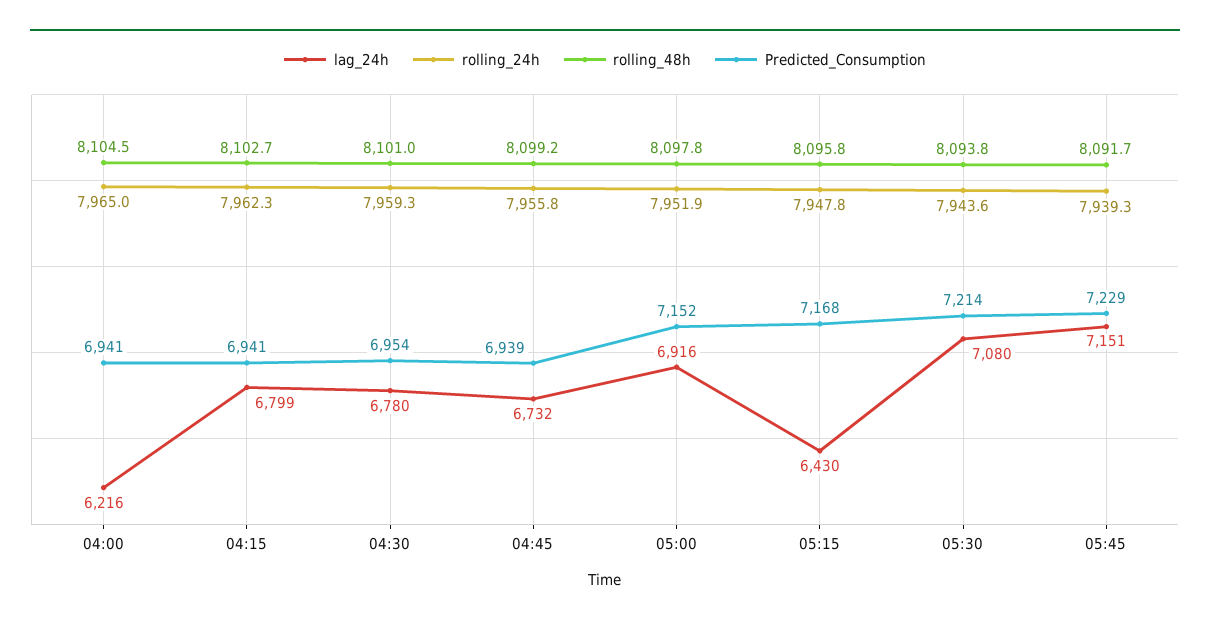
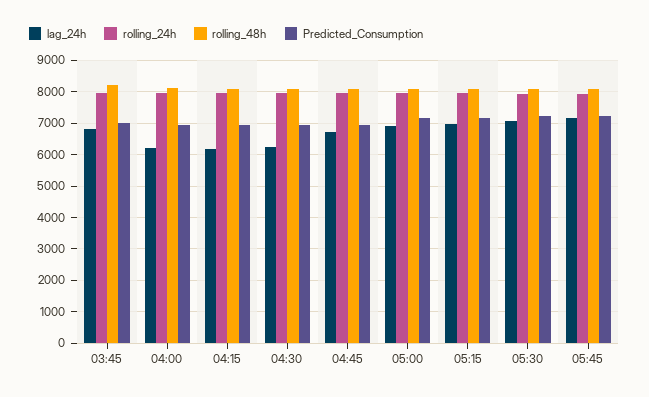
lag_24h, 04:15: 6799 -> 6200
lag_24h, 04:30: 6780 -> 6200
lag_24h, 05:15: 6430 -> 7000
lag_24h, 03:45: none -> 6800
rolling_24h, 03:45: none -> 8000
rolling_48h, 03:45: none -> 8200
Predicted_Consumption, 03:45: none -> 7000

